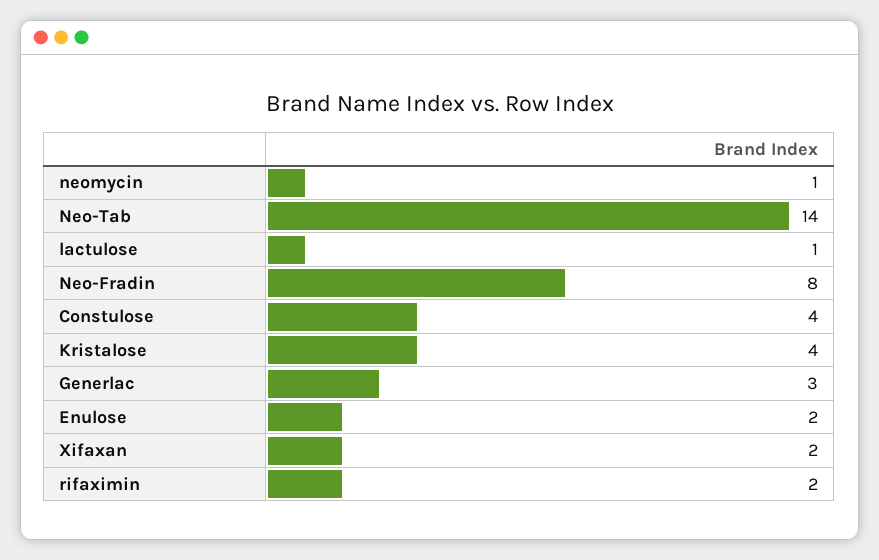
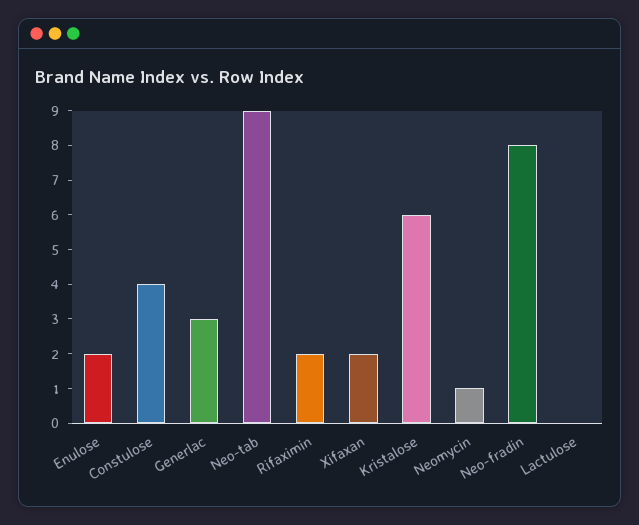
Neo-Tab: 14 -> 9
lactulose: 1 -> 0
Kristalose: 4 -> 6

